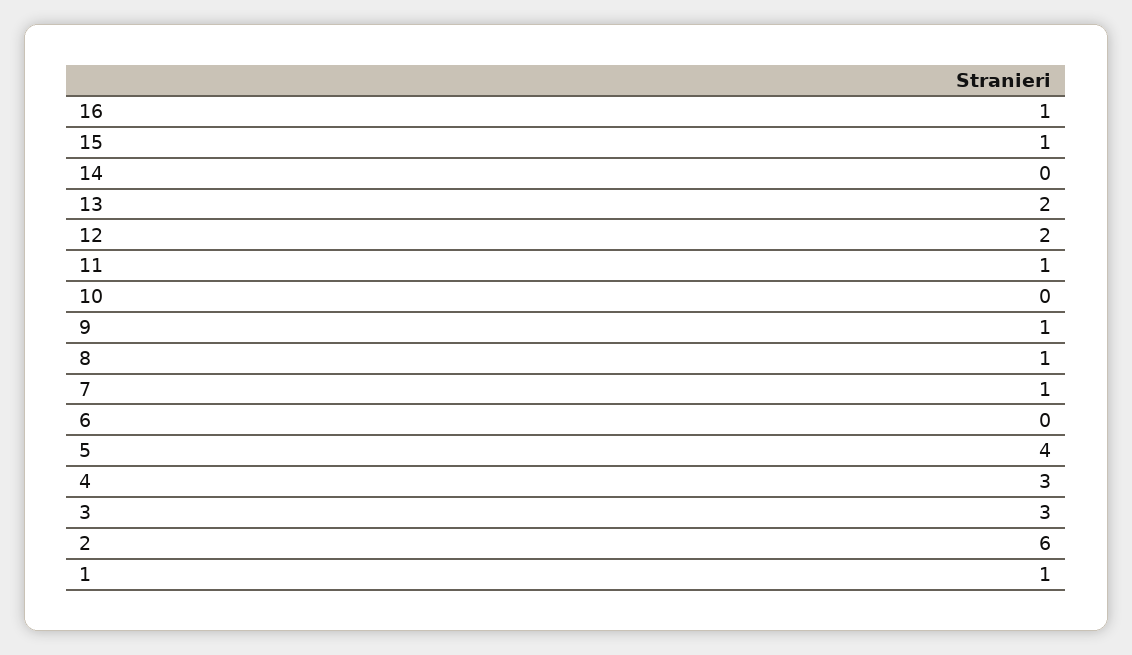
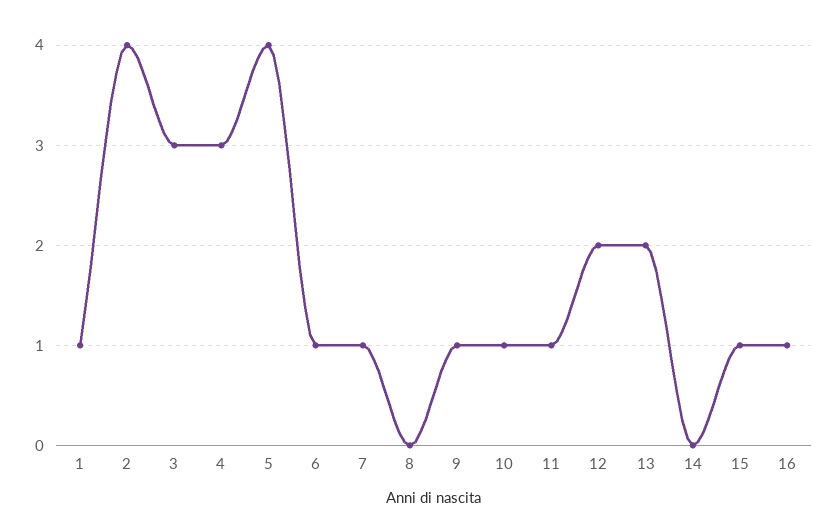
10: 0 -> 1
8: 1 -> 0
6: 0 -> 1
2: 6 -> 4

